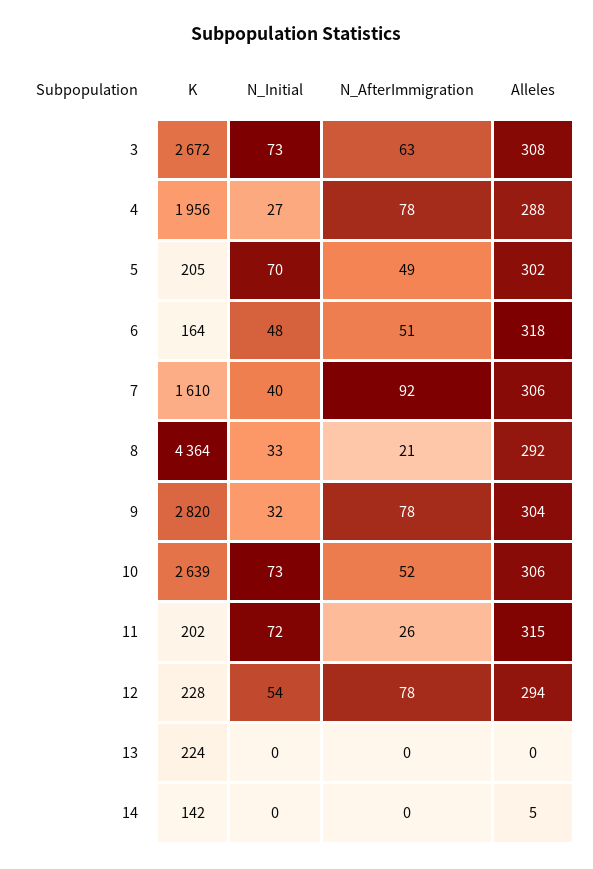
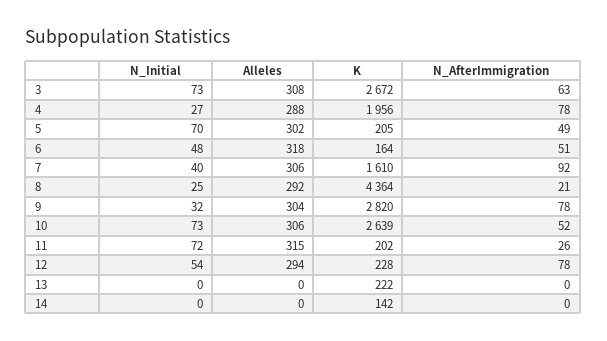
N_Initial, 8: 33 -> 25
K, 13: 224 -> 222
Alleles, 14: 5 -> 0

